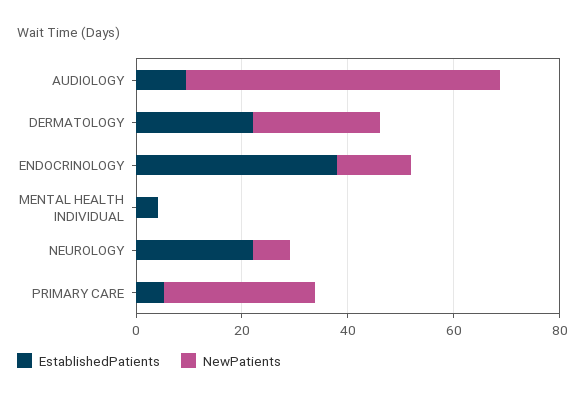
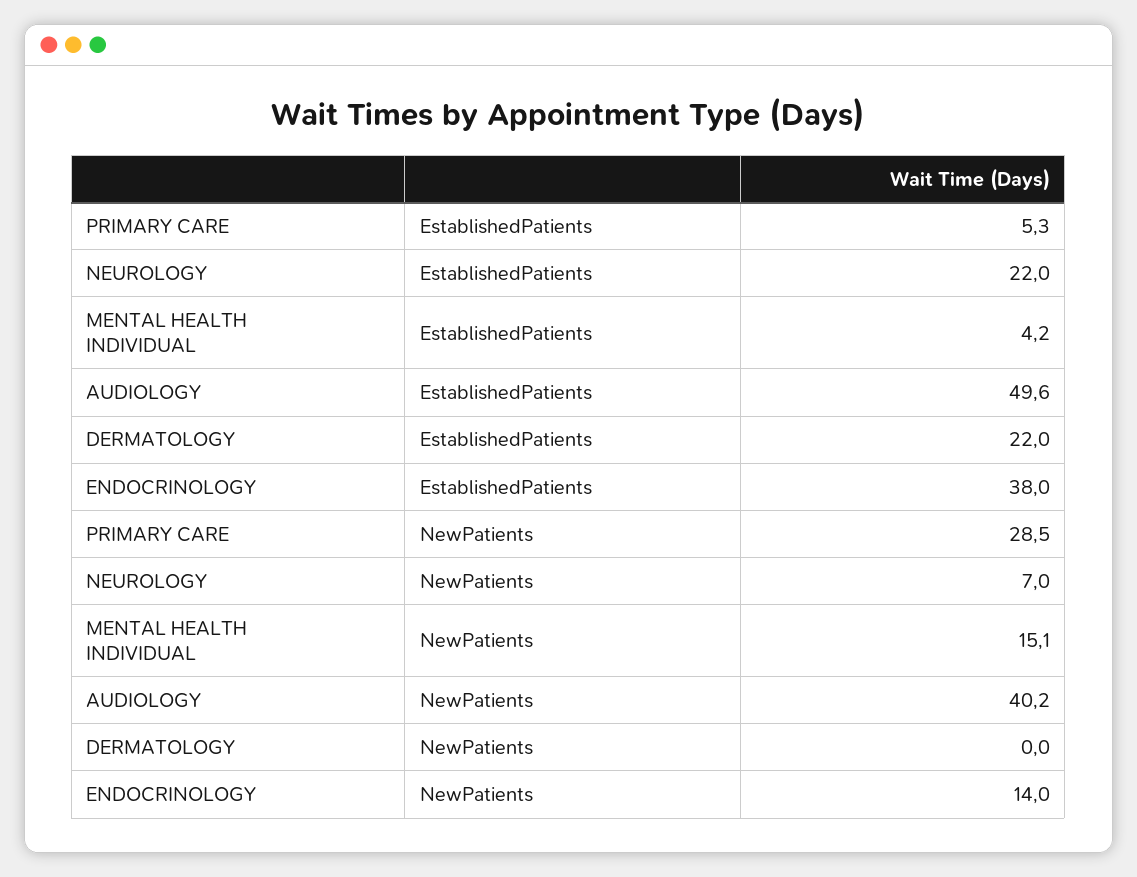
EstablishedPatients, AUDIOLOGY: 10 -> 49.6
NewPatients, AUDIOLOGY: 60 -> 40.2
NewPatients, DERMATOLOGY: 25 -> 0
NewPatients, MENTAL HEALTH INDIVIDUAL: 0 -> 15.1

